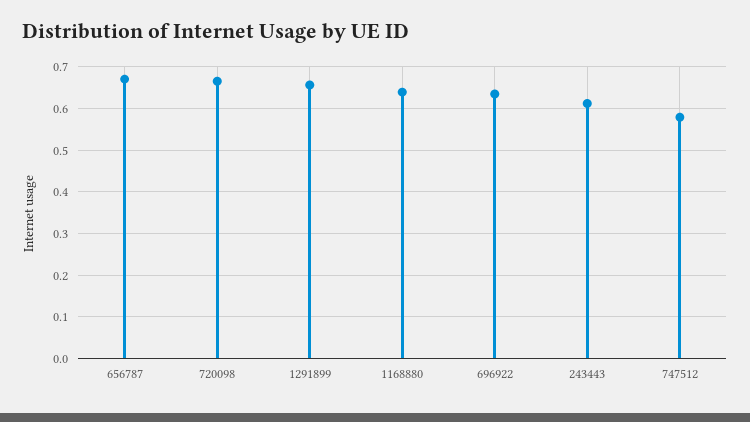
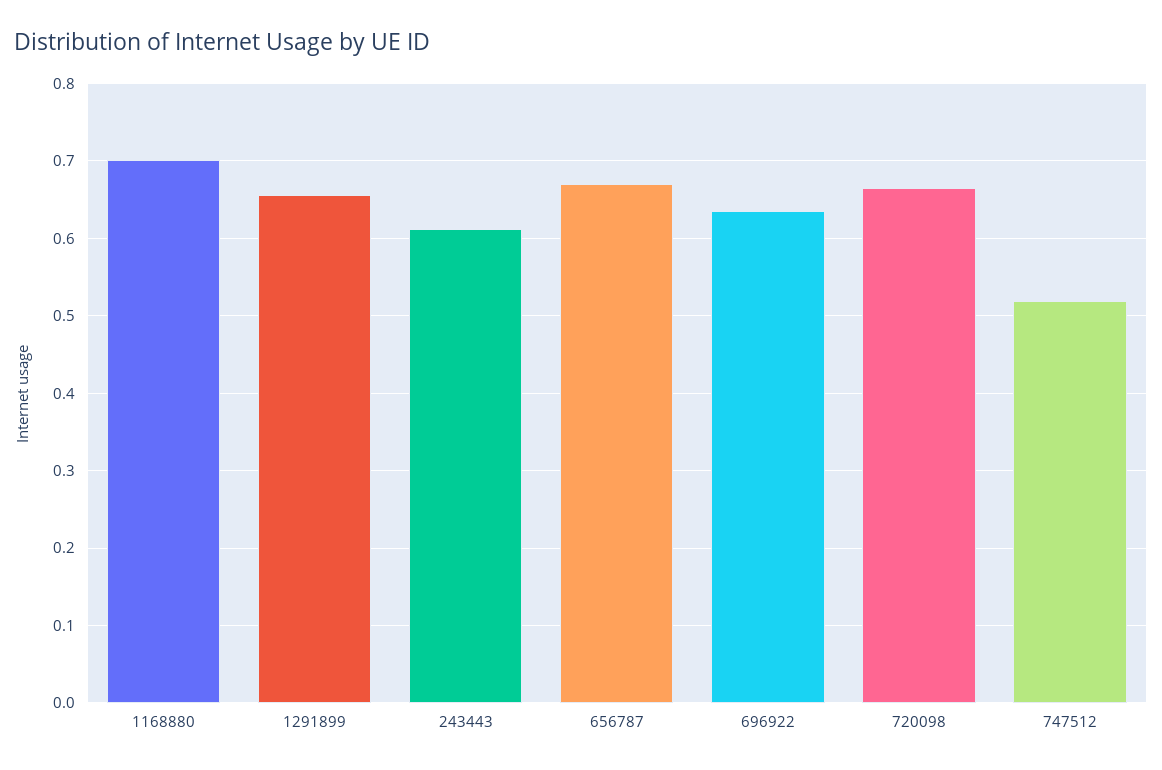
1168880: 0.64 -> 0.7
747512: 0.58 -> 0.52

